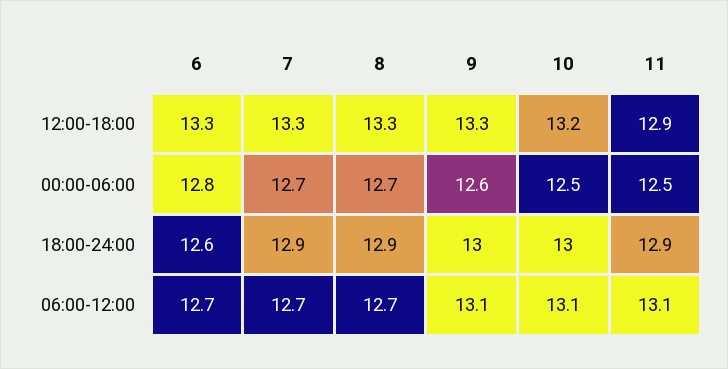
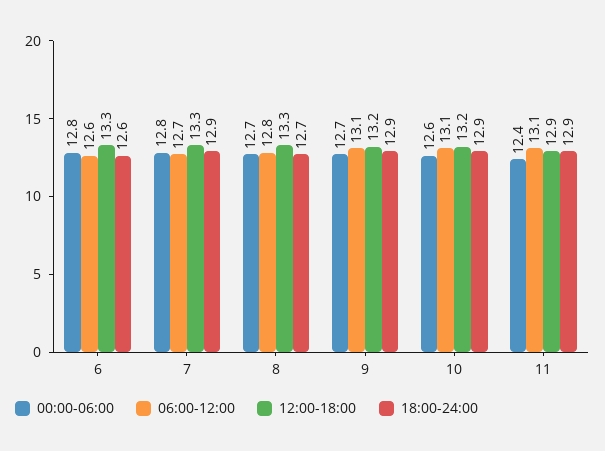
12:00-18:00, 9: 13.3 -> 13.2
00:00-06:00, 7: 12.7 -> 12.8
00:00-06:00, 9: 12.6 -> 12.7
00:00-06:00, 10: 12.5 -> 12.6
00:00-06:00, 11: 12.5 -> 12.4
18:00-24:00, 8: 12.9 -> 12.7
18:00-24:00, 9: 13 -> 12.9
18:00-24:00, 10: 13 -> 12.9
06:00-12:00, 6: 12.7 -> 12.6
06:00-12:00, 8: 12.7 -> 12.8

